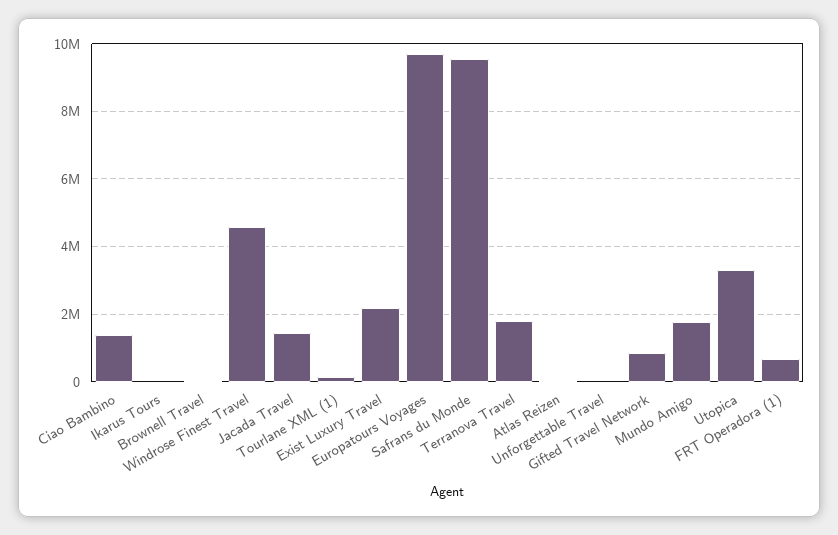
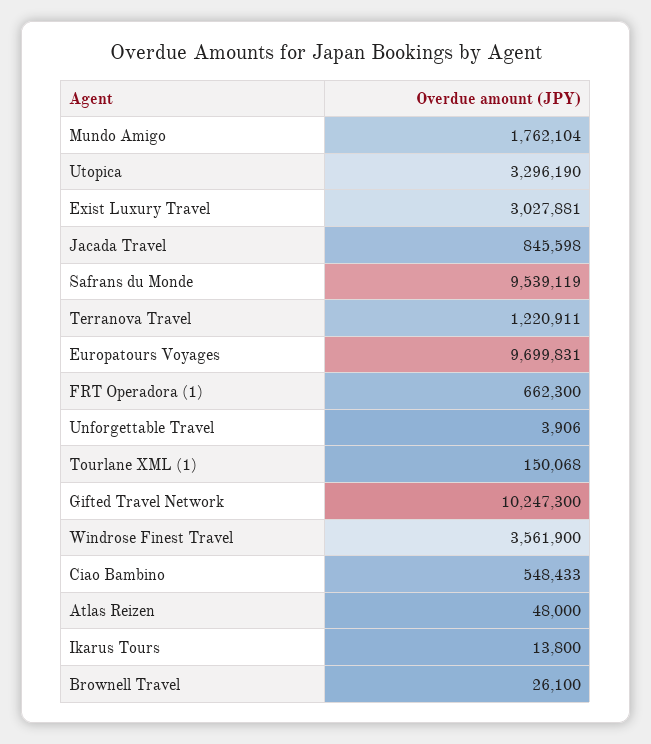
Ciao Bambino: 1400000 -> 548433
Windrose Finest Travel: 4600000 -> 3561900
Jacada Travel: 1400000 -> 845598
Exist Luxury Travel: 2200000 -> 3027881
Terranova Travel: 1800000 -> 1220911
Gifted Travel Network: 800000 -> 10247300

